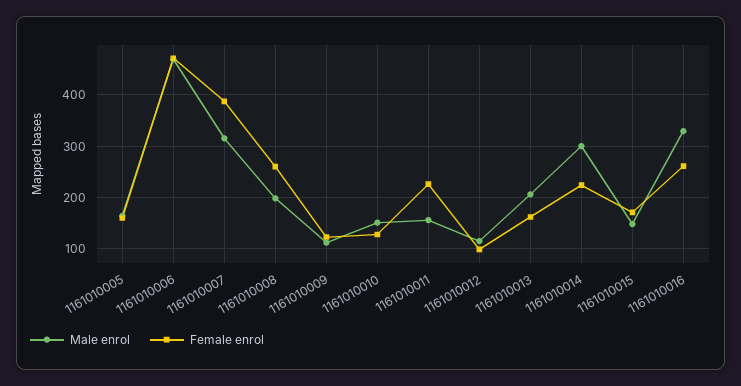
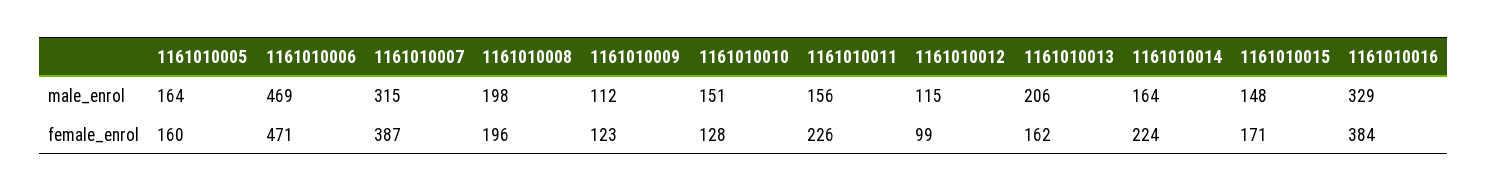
Female enrol, 1161010008: 260 -> 196
Male enrol, 1161010014: 300 -> 164
Female enrol, 1161010016: 260 -> 384

